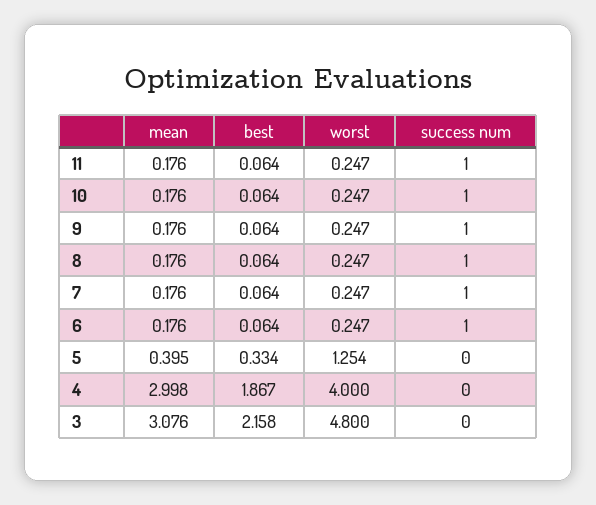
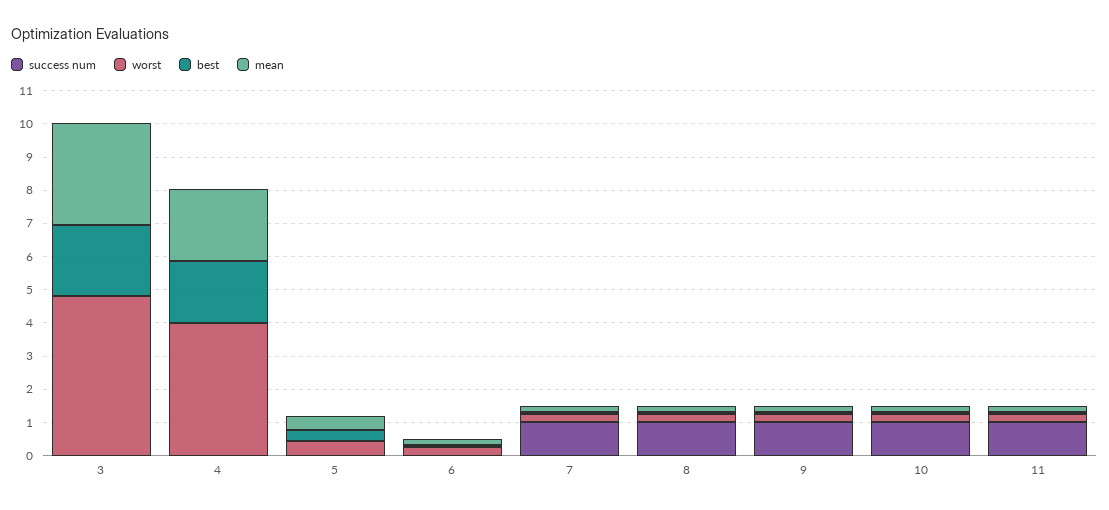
success num, 6: 1 -> 0
worst, 5: 1.254 -> 0.5
mean, 4: 2.998 -> 2.25

